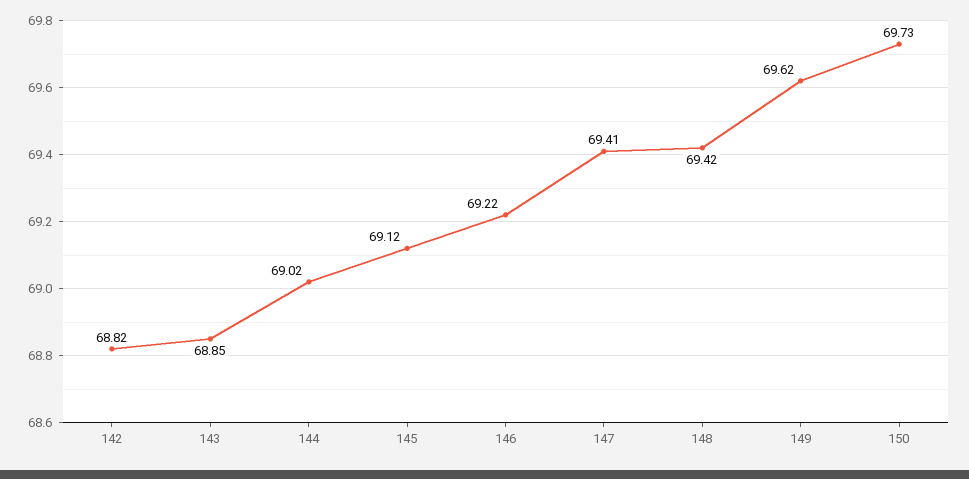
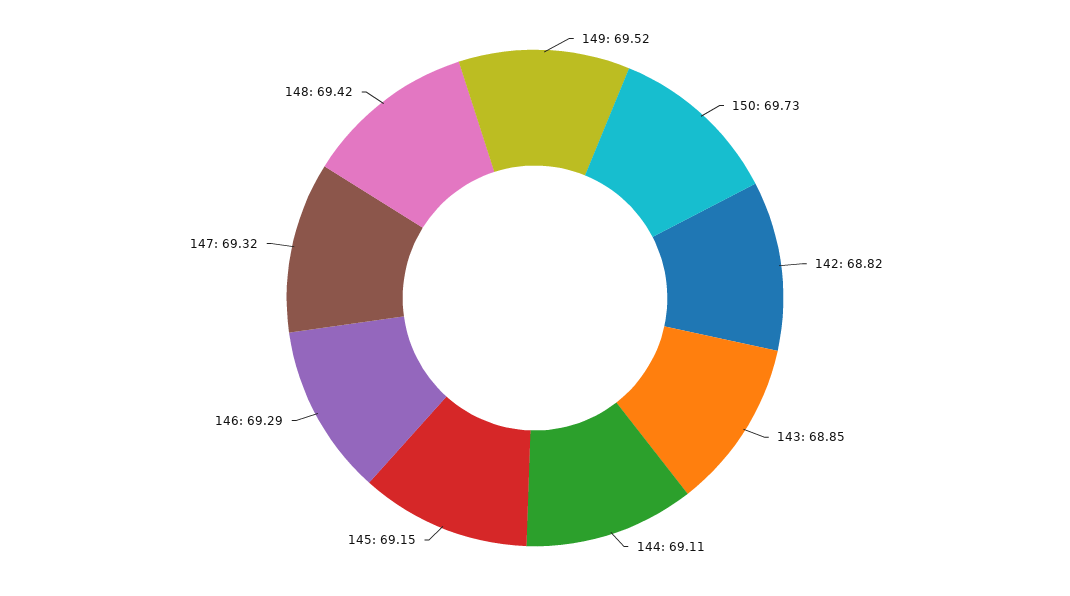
144: 69.02 -> 69.11
145: 69.12 -> 69.15
146: 69.22 -> 69.29
147: 69.41 -> 69.32
149: 69.62 -> 69.52

